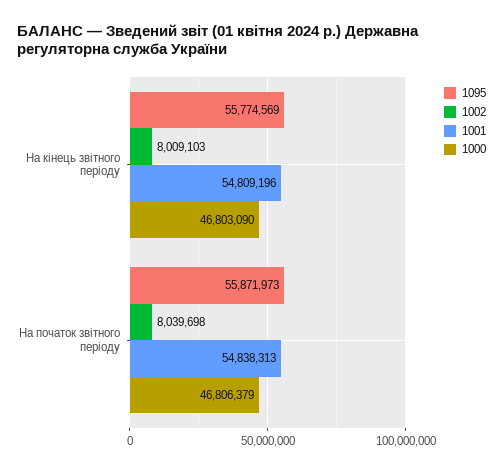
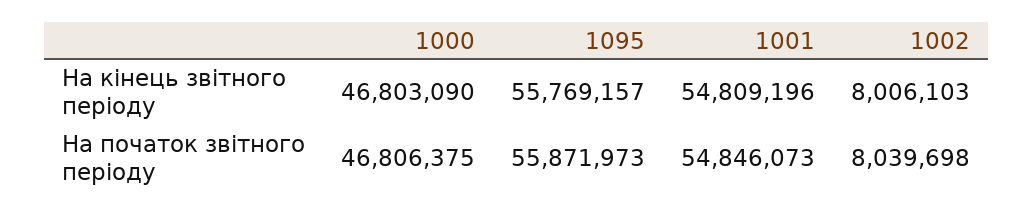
1095, На кінець звітного періоду: 55774569 -> 55769157
1002, На кінець звітного періоду: 8009103 -> 8006103
1001, На початок звітного періоду: 54838313 -> 54846073
1000, На початок звітного періоду: 46806379 -> 46806375

